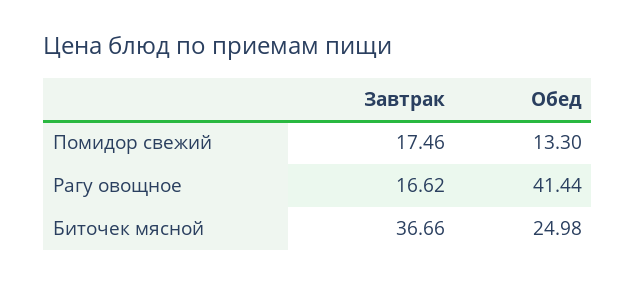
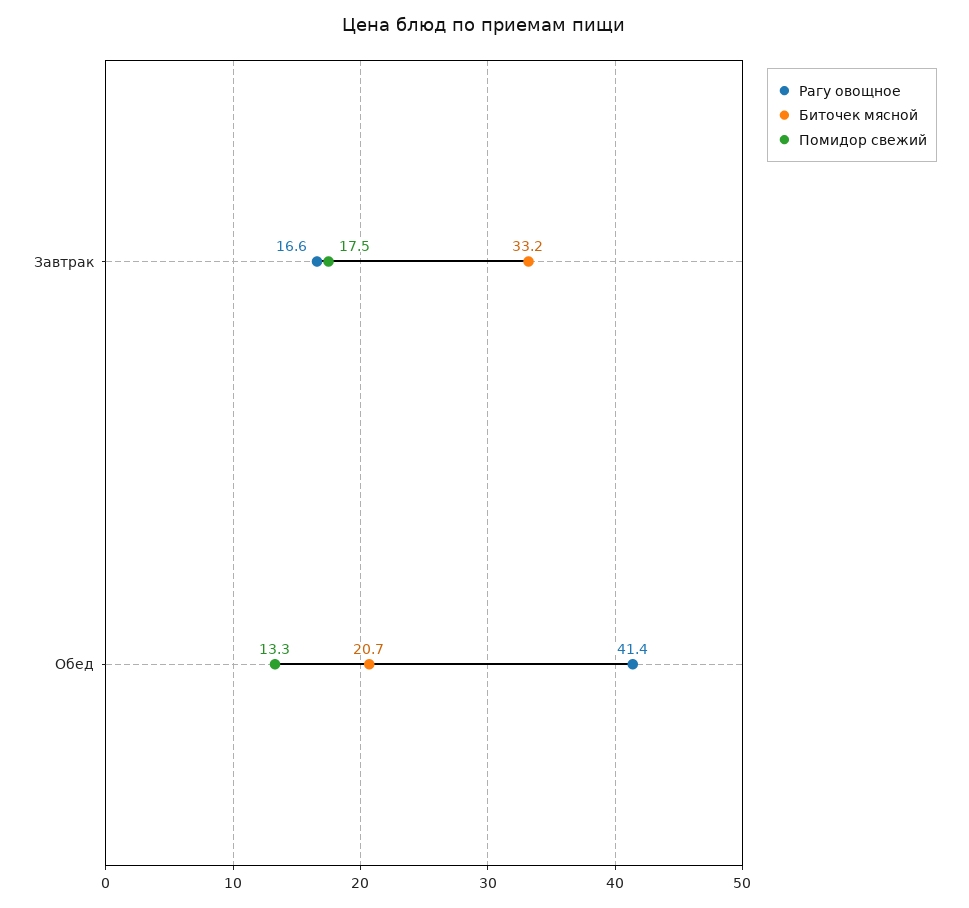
Биточек мясной, Завтрак: 36.66 -> 33.2
Биточек мясной, Обед: 24.98 -> 20.7

